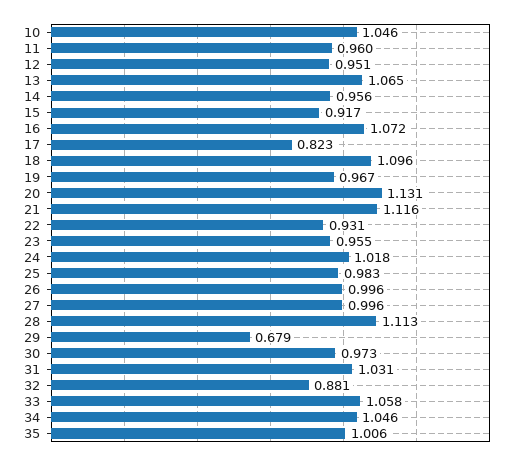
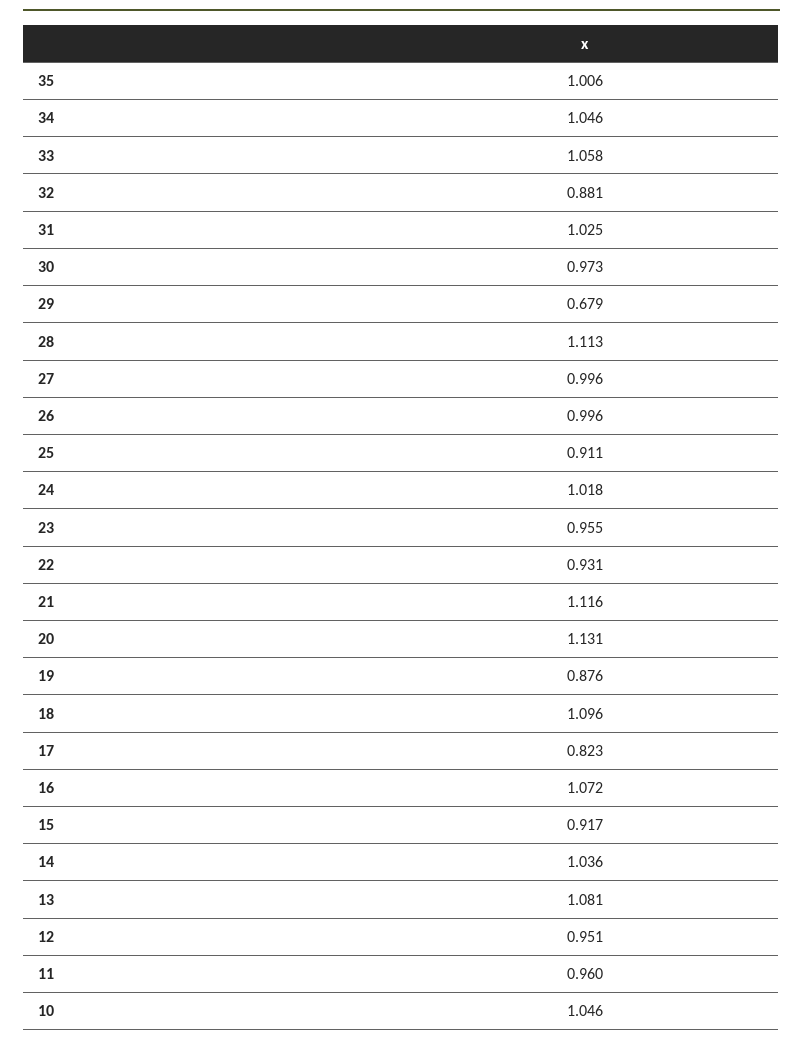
13: 1.065 -> 1.081
14: 0.956 -> 1.036
19: 0.967 -> 0.876
25: 0.983 -> 0.911
31: 1.031 -> 1.025

